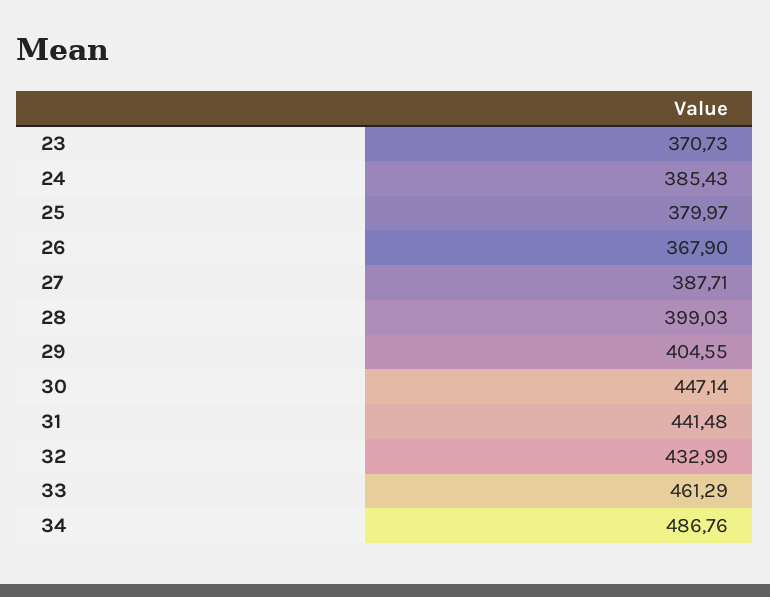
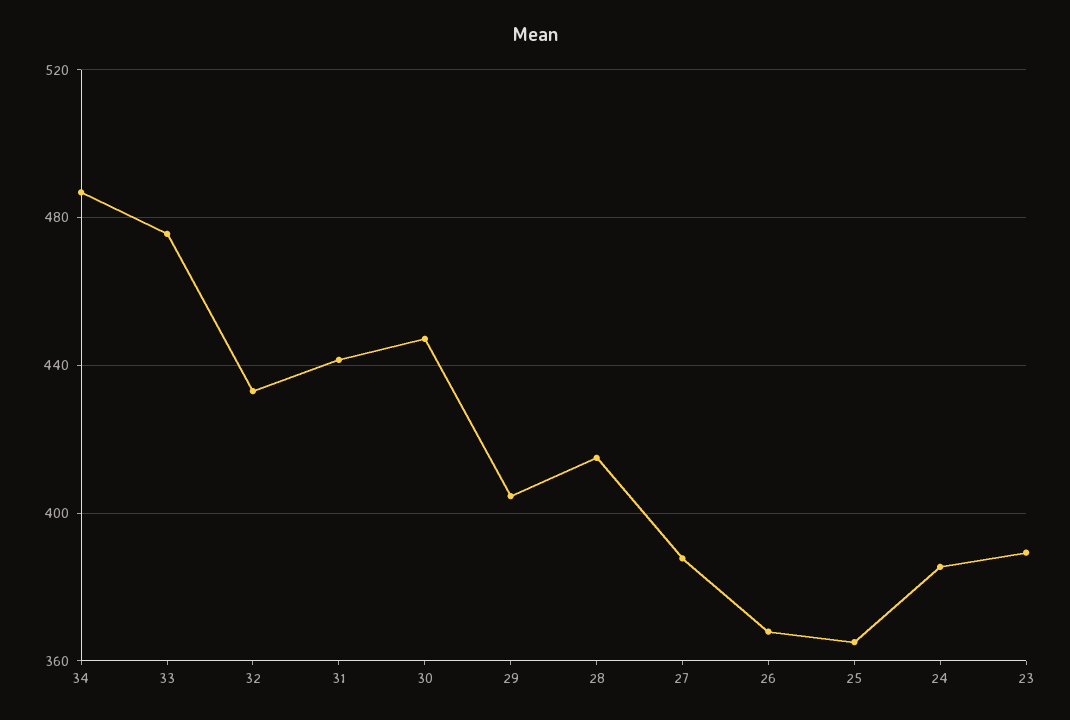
23: 370.73 -> 390
25: 379.97 -> 365
28: 399.03 -> 415
33: 461.29 -> 475

